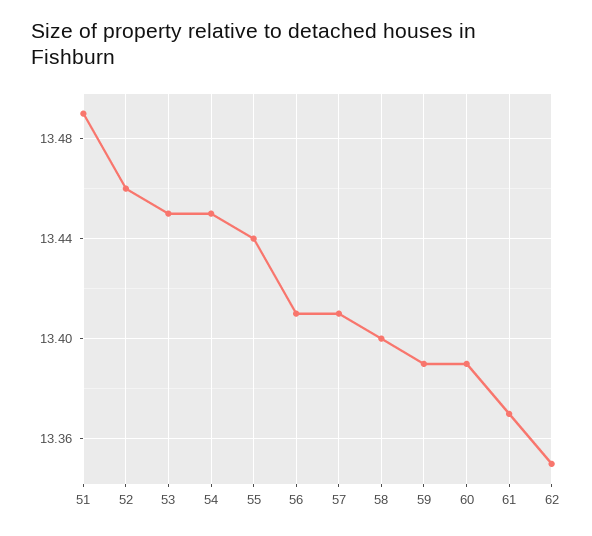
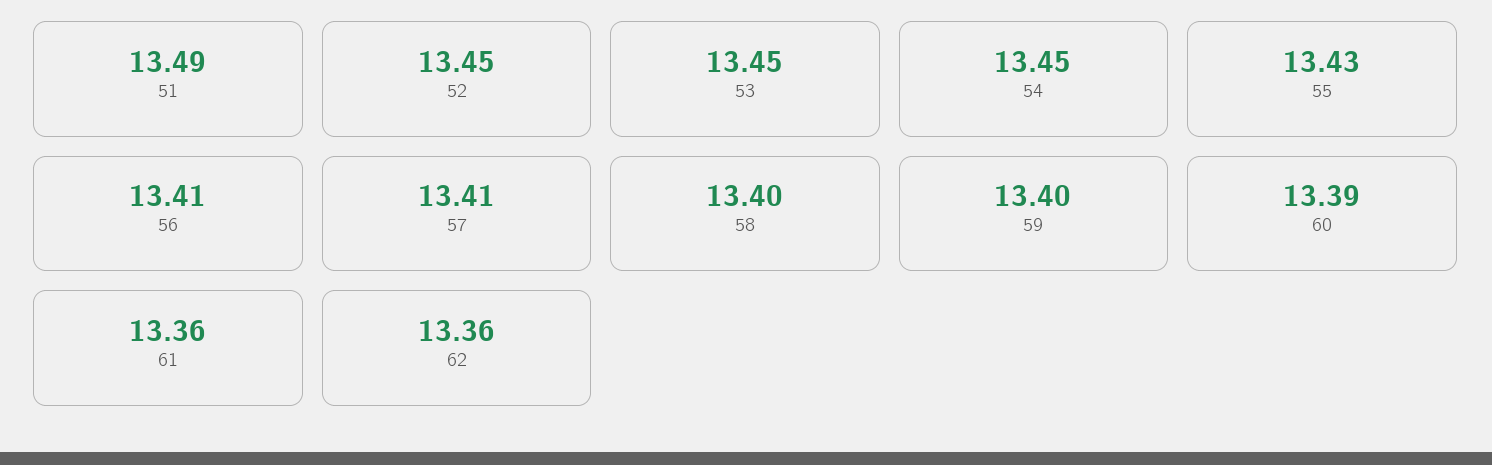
52: 13.46 -> 13.45
55: 13.44 -> 13.43
59: 13.39 -> 13.4
61: 13.37 -> 13.36
62: 13.35 -> 13.36

